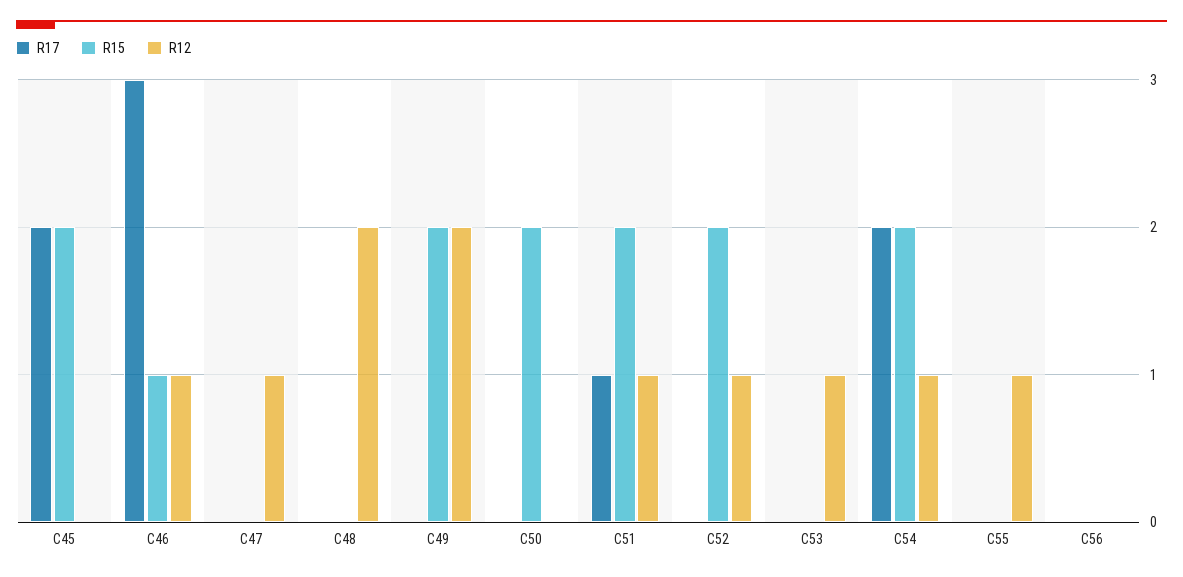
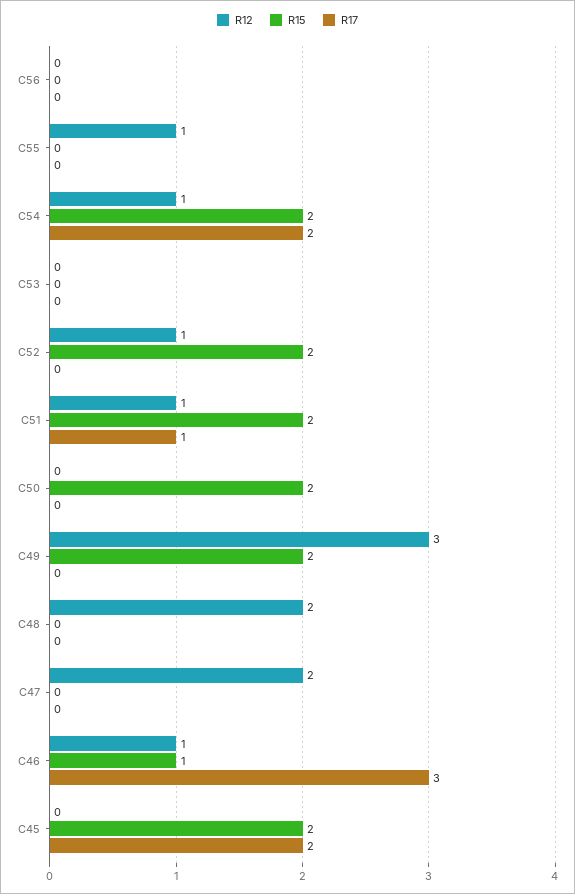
R12, C47: 1 -> 2
R12, C49: 2 -> 3
R12, C53: 1 -> 0

